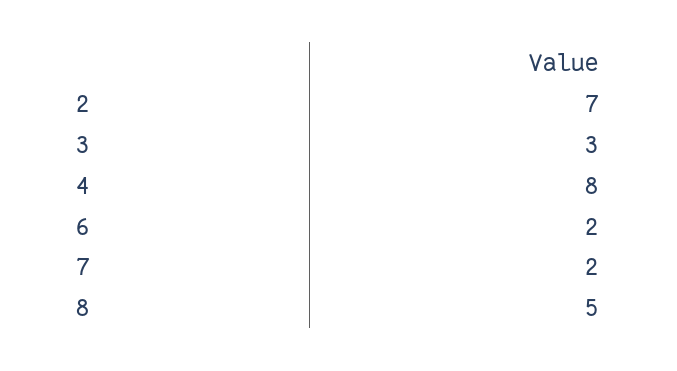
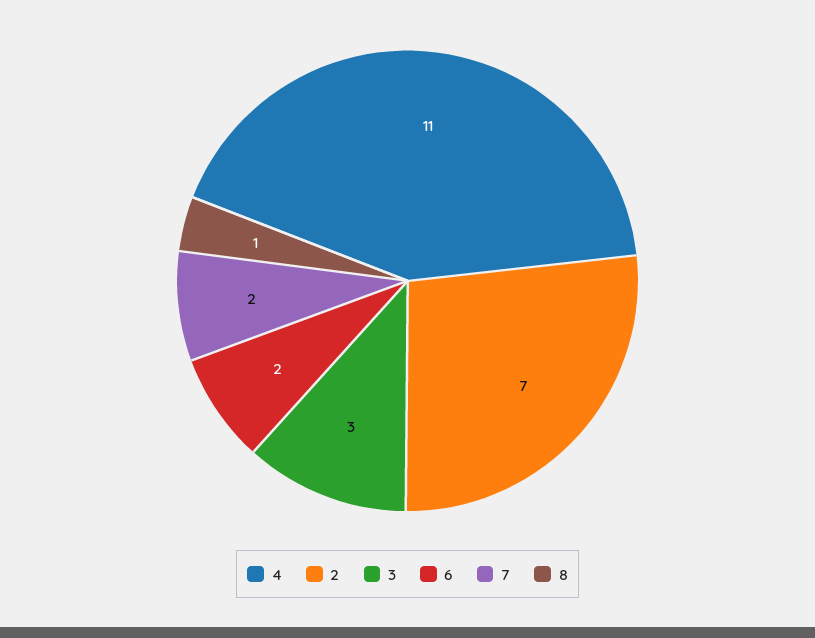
4: 8 -> 11
8: 5 -> 1

